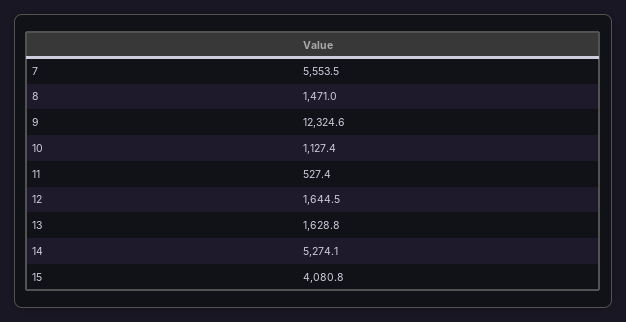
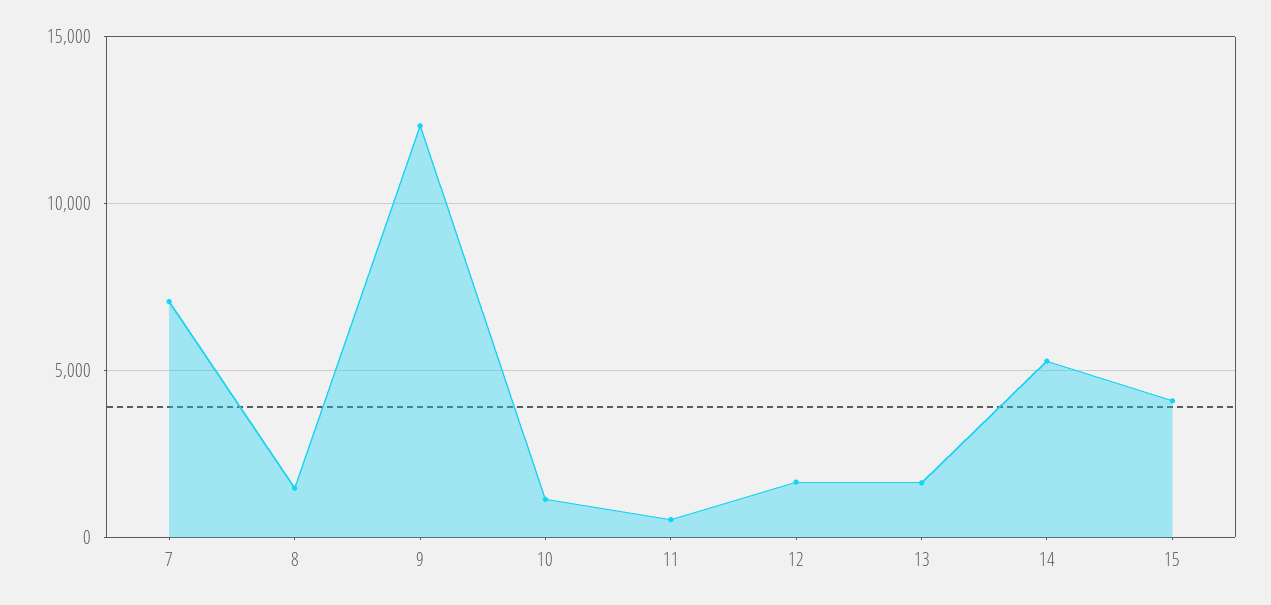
7: 5553.5 -> 7000

